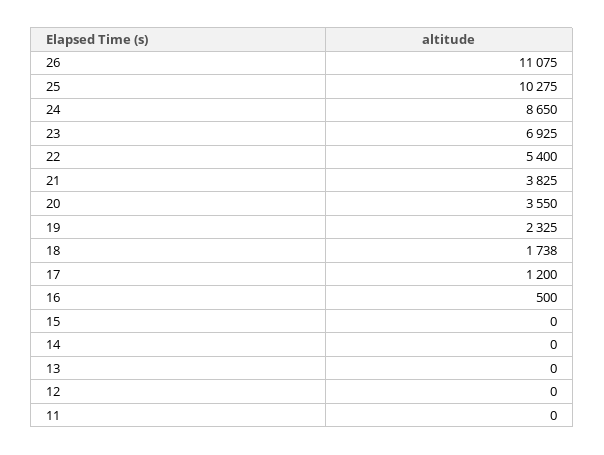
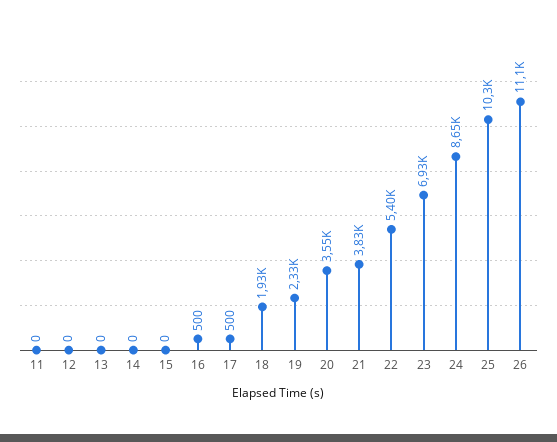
18: 1738 -> 1930
17: 1200 -> 500

